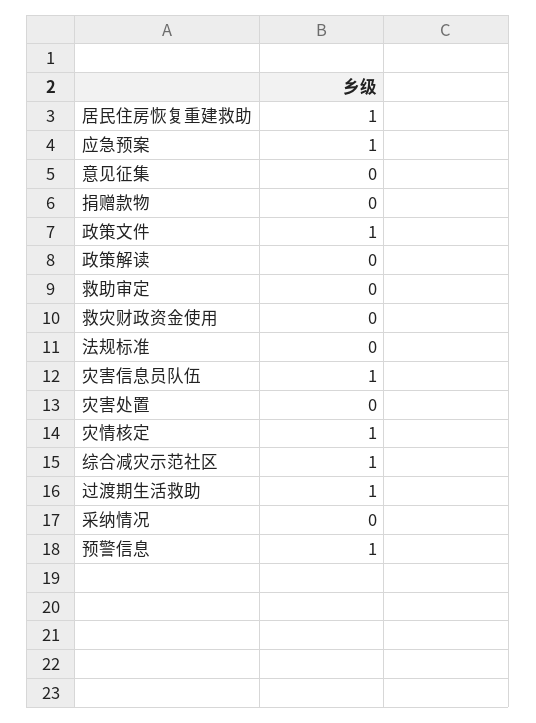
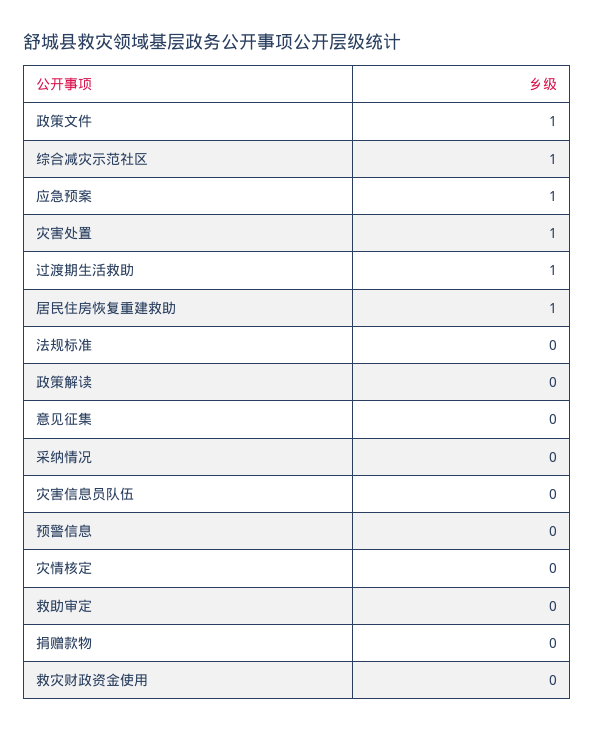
灾害信息员队伍: 1 -> 0
灾害处置: 0 -> 1
灾情核定: 1 -> 0
预警信息: 1 -> 0

